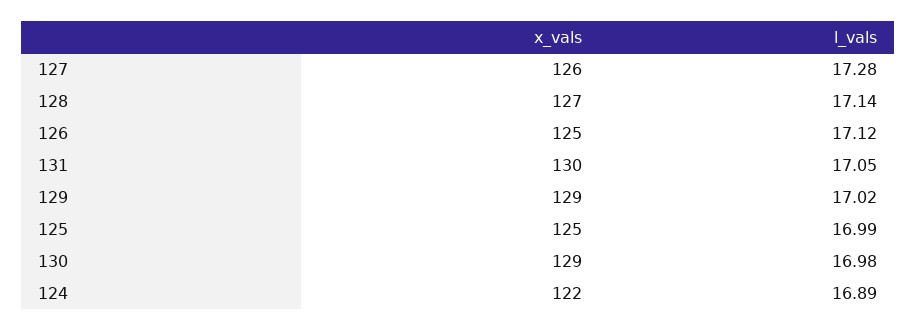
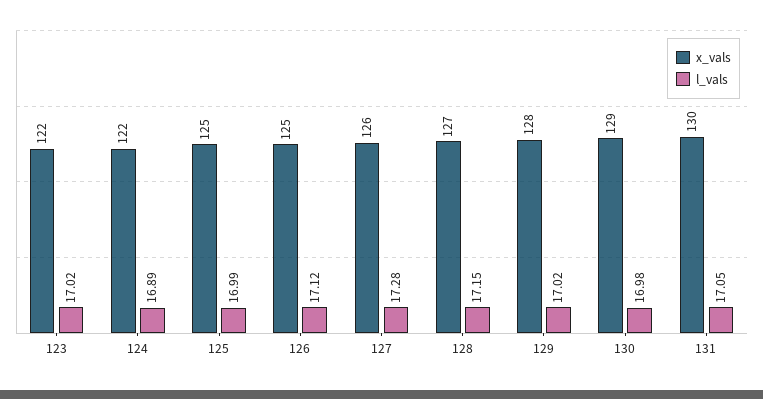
l_vals, 128: 17.14 -> 17.15
x_vals, 129: 129 -> 128
x_vals, 123: none -> 122
l_vals, 123: none -> 17.02

